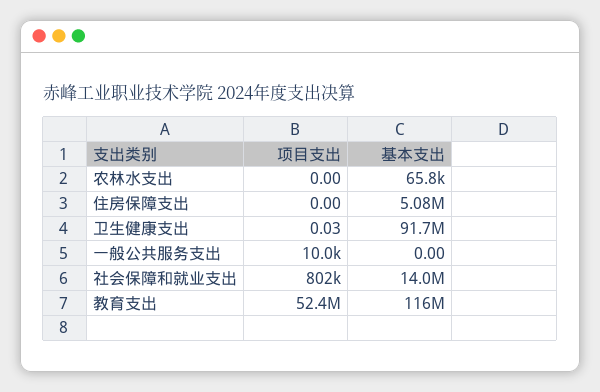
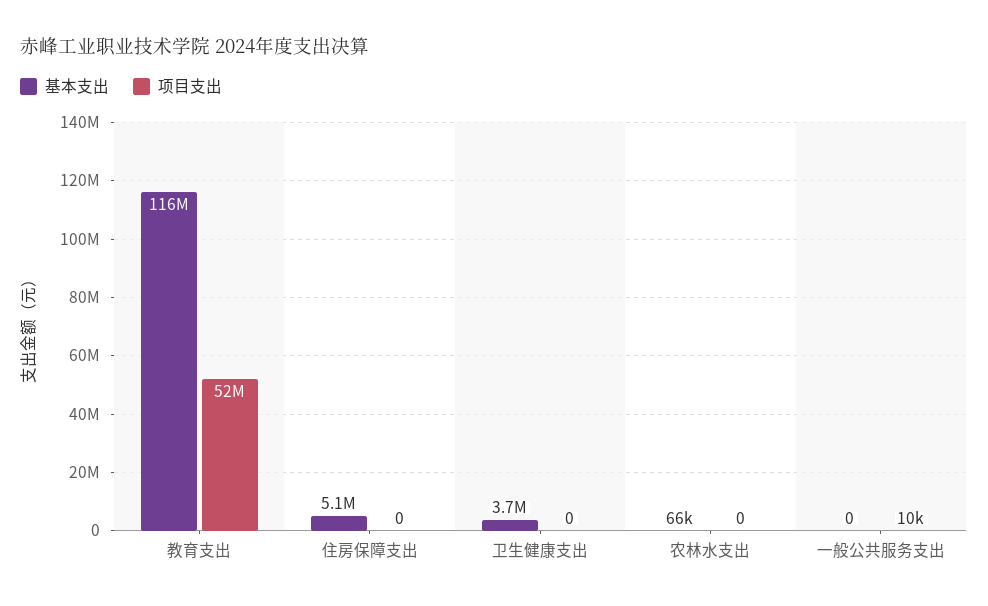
项目支出, 卫生健康支出: 0.03 -> 0
基本支出, 卫生健康支出: 91700000 -> 3700000
项目支出, 社会保障和就业支出: 802000 -> none
基本支出, 社会保障和就业支出: 14000000 -> none

